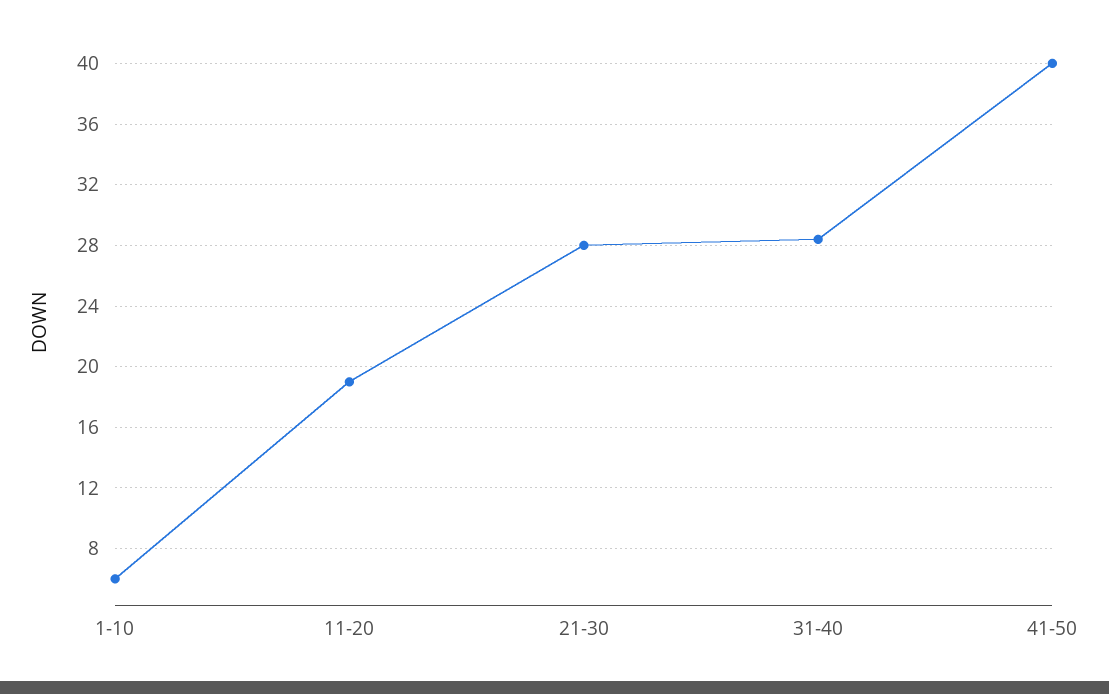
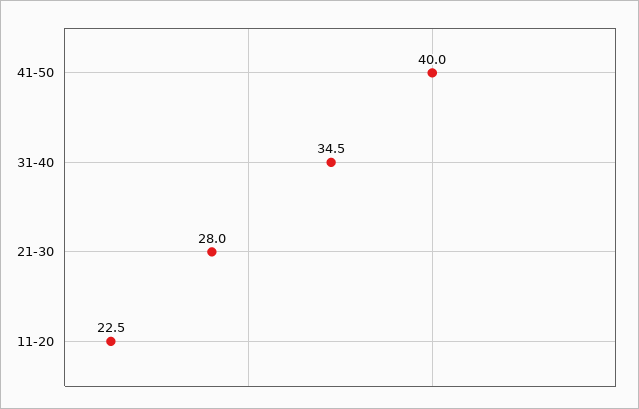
1-10: 6 -> none
11-20: 19 -> 22.5
31-40: 28.5 -> 34.5

